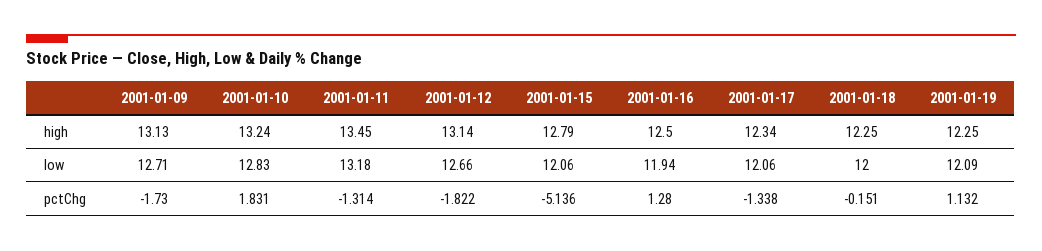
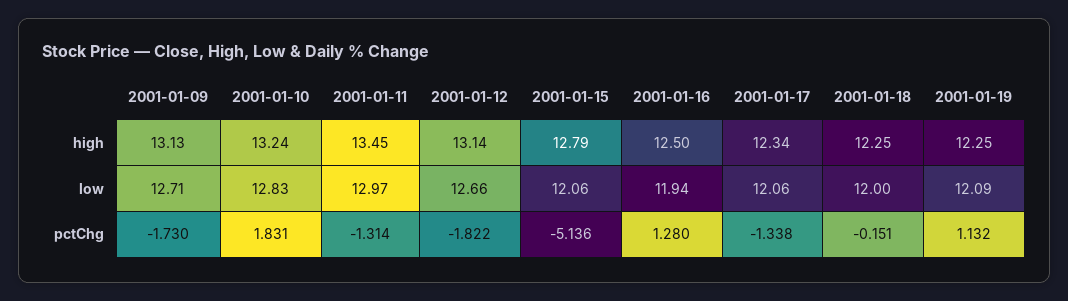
2001-01-11, low: 13.18 -> 12.97

